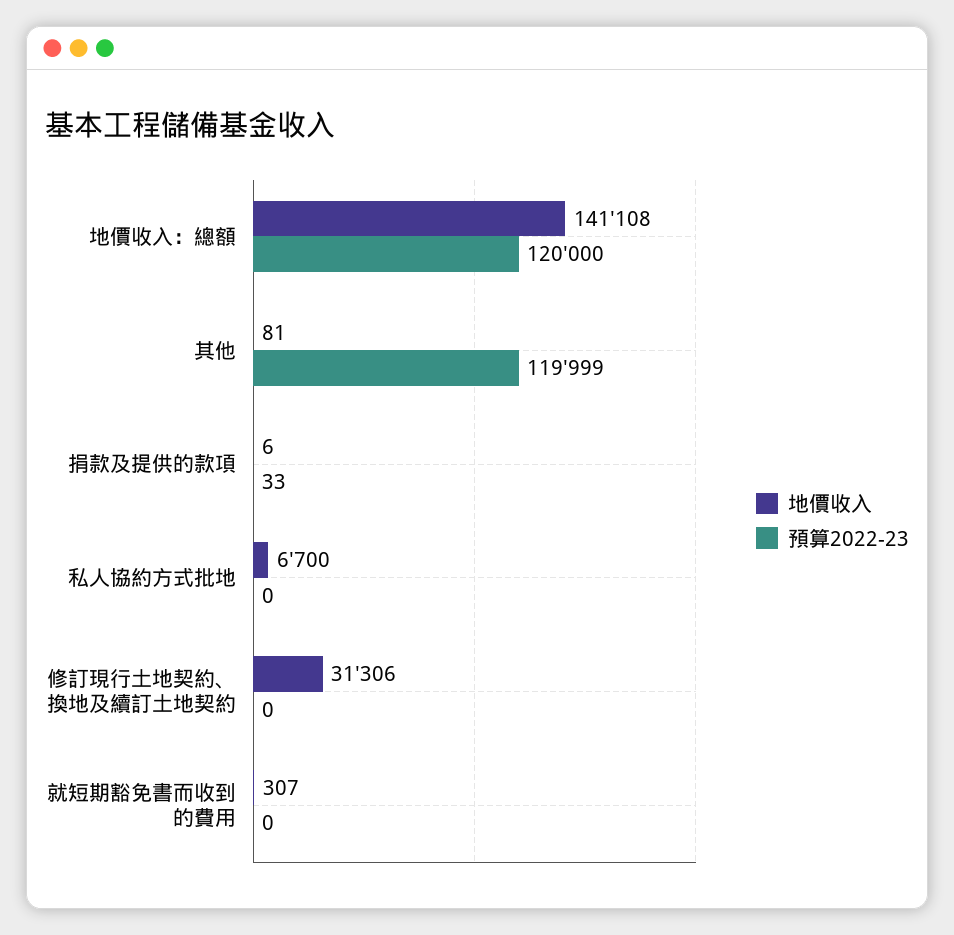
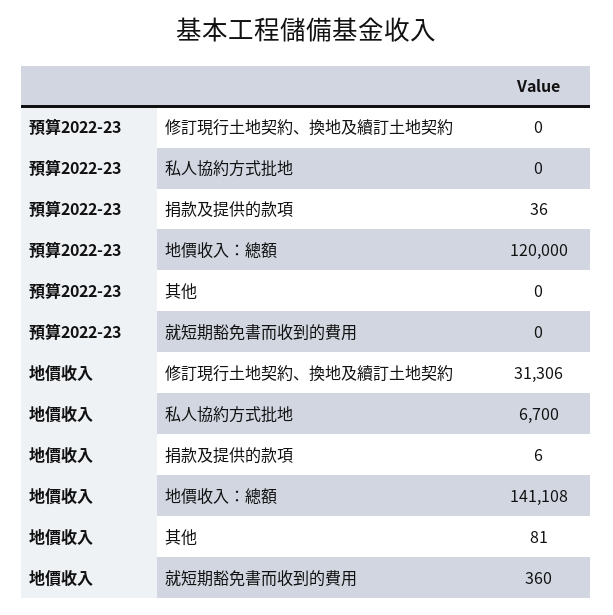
預算2022-23, 其他: 119999 -> 0
預算2022-23, 捐款及提供的款項: 33 -> 36
地價收入, 就短期豁免書而收到的費用: 307 -> 360

